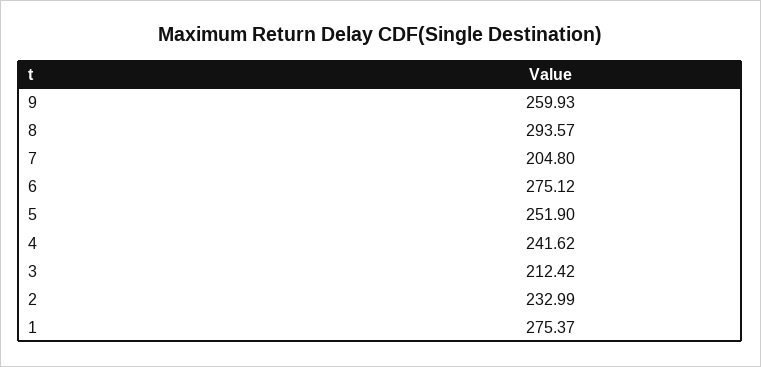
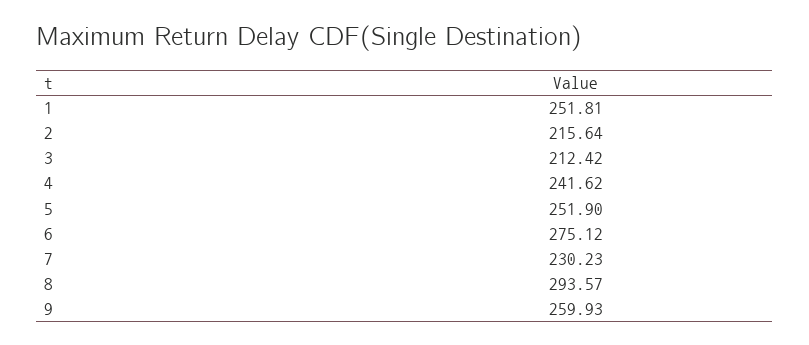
7: 204.8 -> 230.23
2: 232.99 -> 215.64
1: 275.37 -> 251.81

